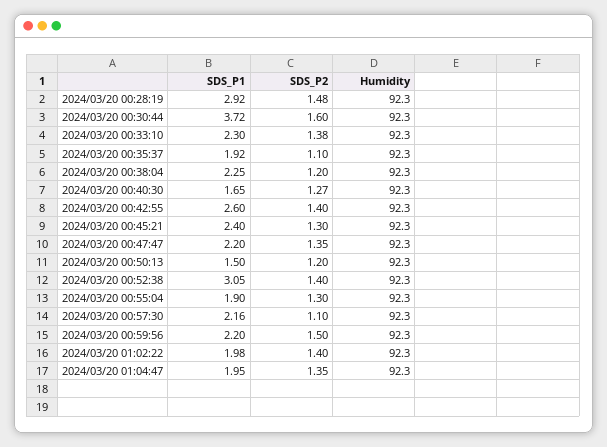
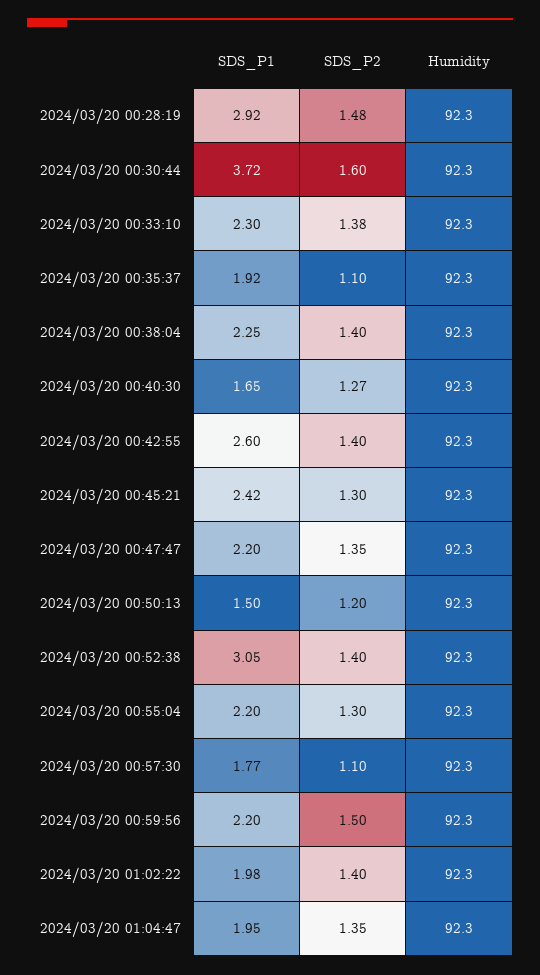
SDS_P2, 2024/03/20 00:38:04: 1.2 -> 1.4
SDS_P1, 2024/03/20 00:45:21: 2.4 -> 2.42
SDS_P1, 2024/03/20 00:55:04: 1.9 -> 2.2
SDS_P1, 2024/03/20 00:57:30: 2.16 -> 1.77

